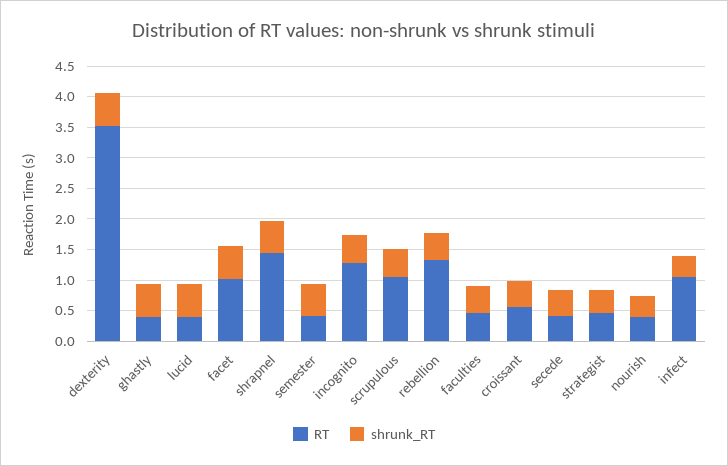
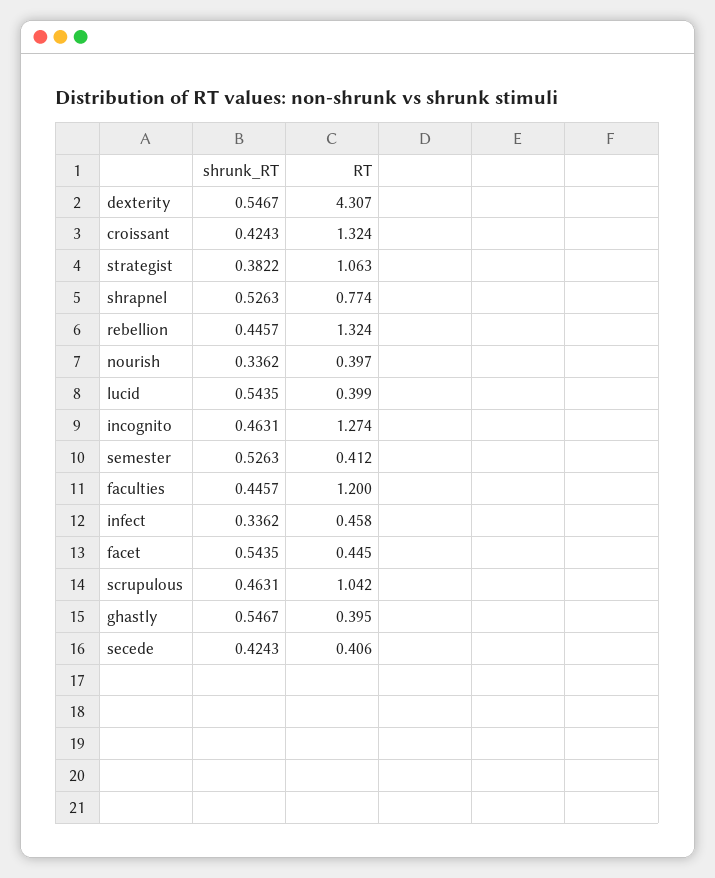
RT, dexterity: 3.5 -> 4.307
RT, facet: 1 -> 0.445
RT, shrapnel: 1.5 -> 0.774
RT, faculties: 0.5 -> 1.2
RT, croissant: 0.5 -> 1.324
RT, strategist: 0.5 -> 1.063
RT, infect: 1 -> 0.458

